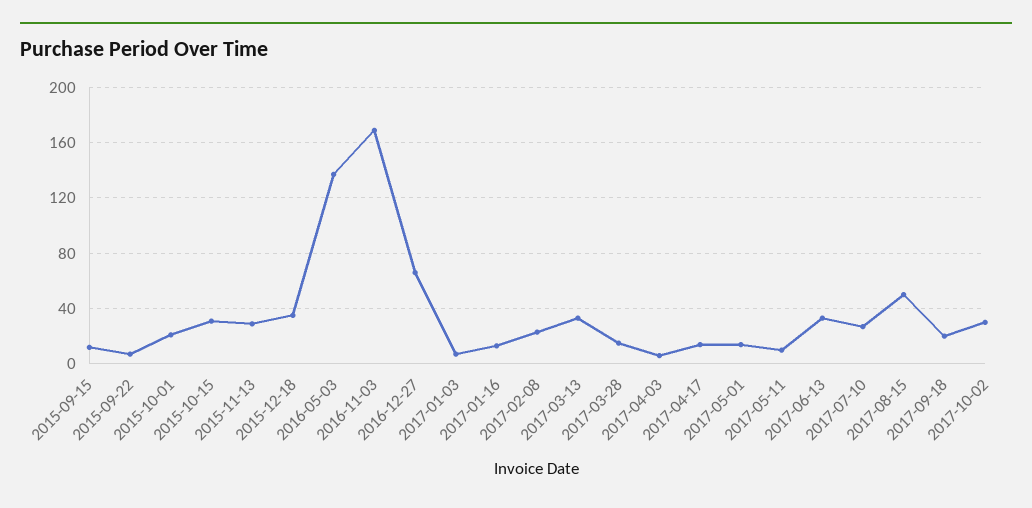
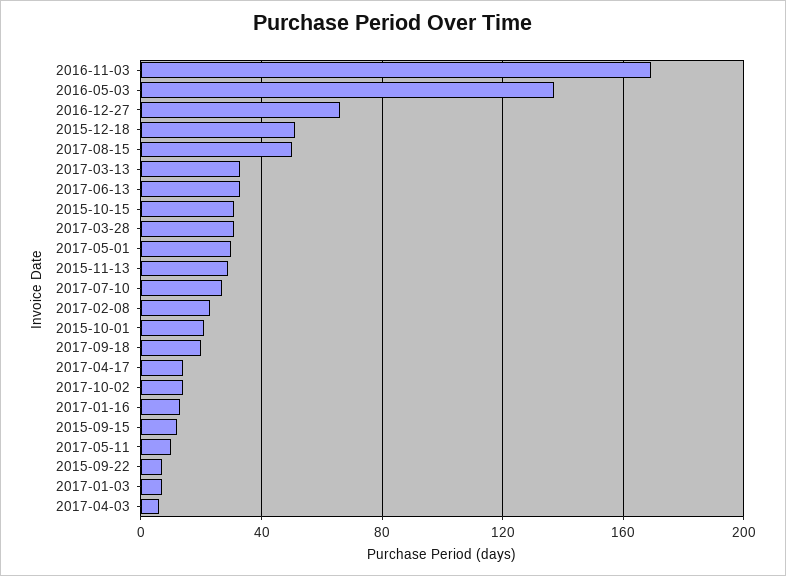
2015-12-18: 35 -> 50
2017-03-28: 15 -> 30
2017-05-01: 15 -> 30
2017-10-02: 30 -> 15

